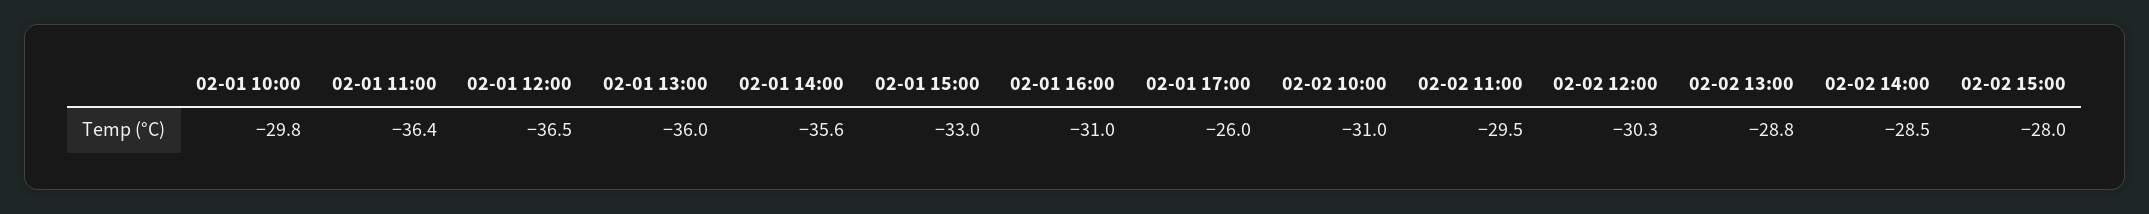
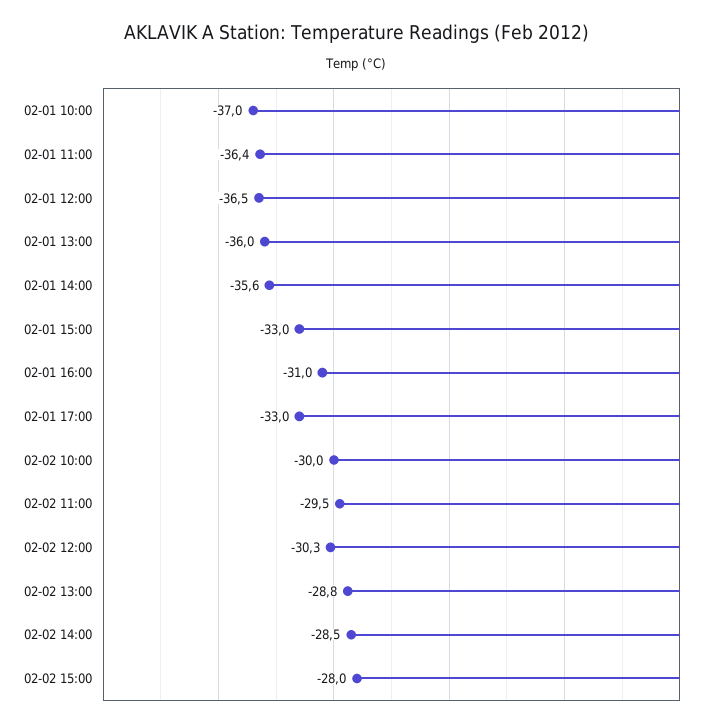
02-01 10:00: -29.8 -> -37
02-01 17:00: -26 -> -33
02-02 10:00: -31 -> -30

